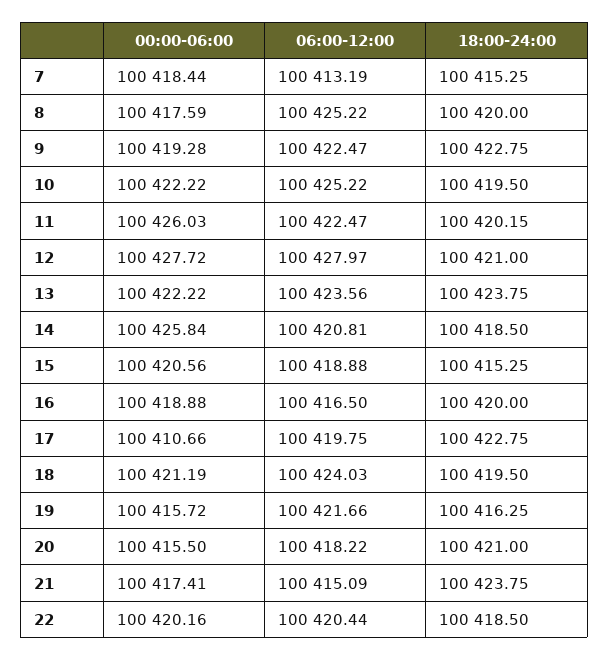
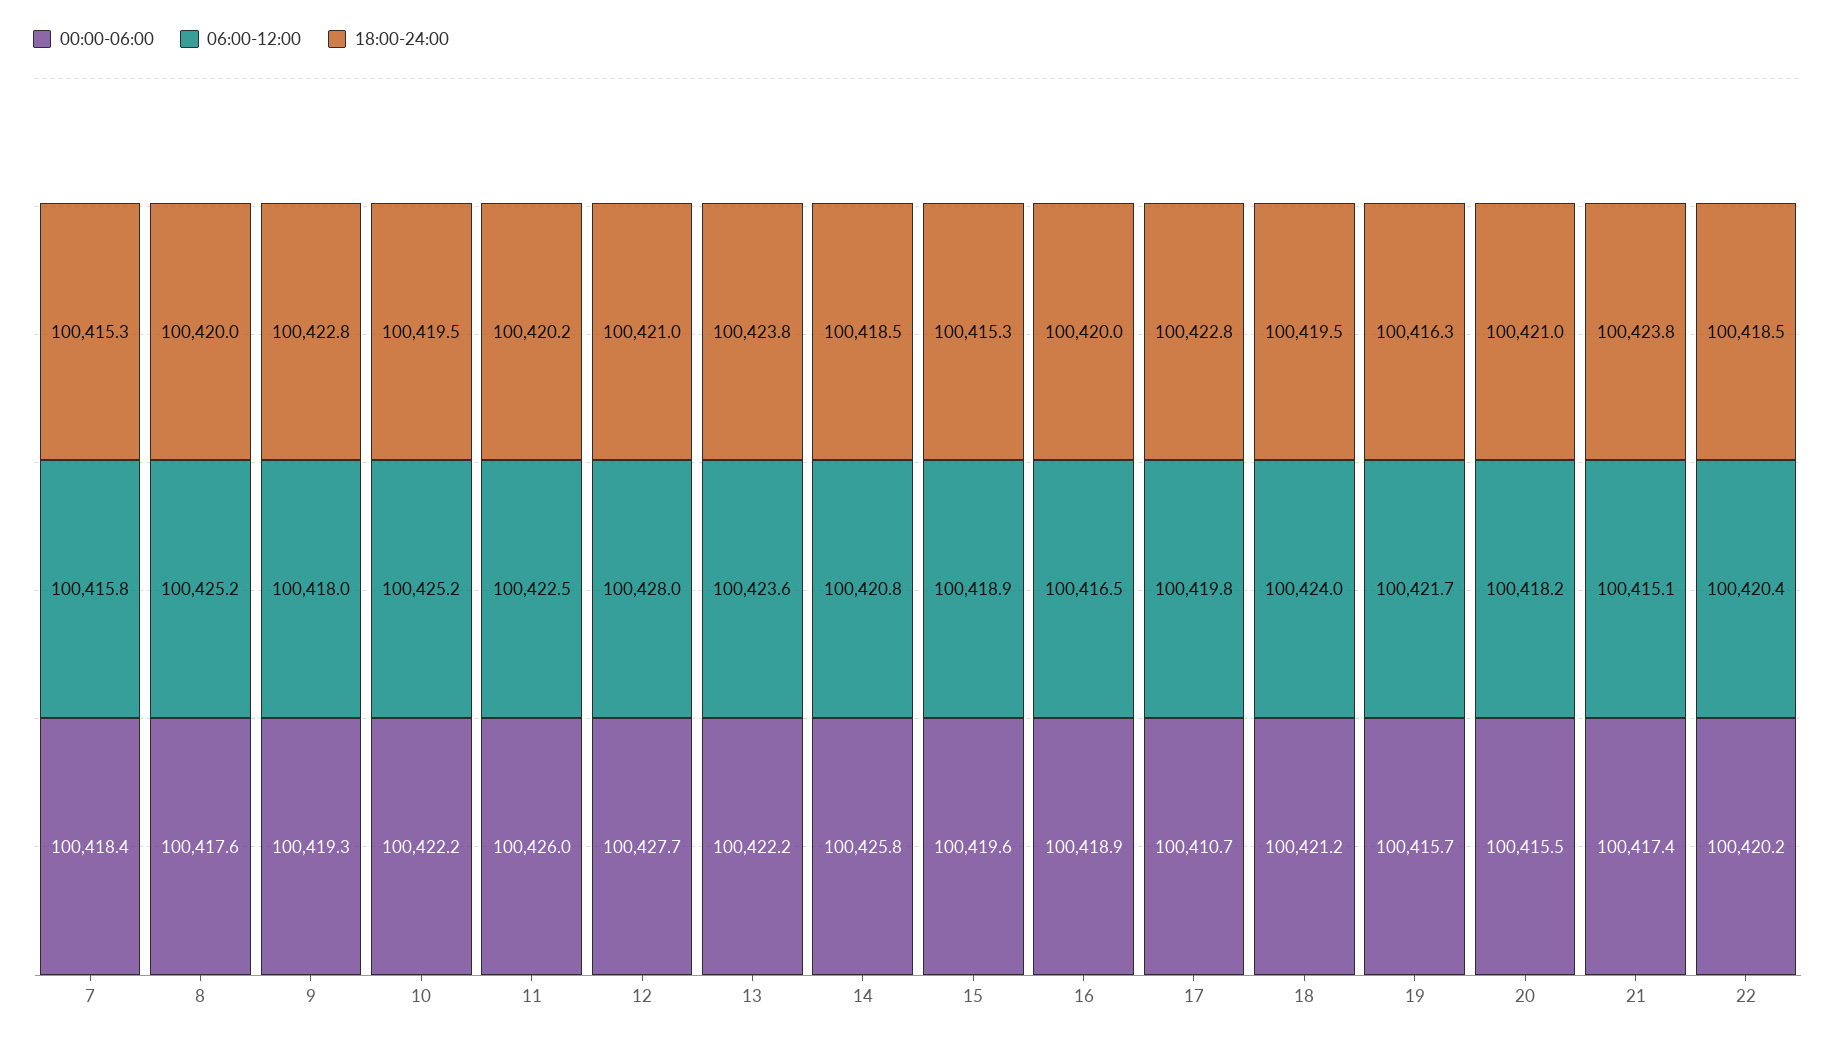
06:00-12:00, 7: 100413.19 -> 100415.8
06:00-12:00, 9: 100422.47 -> 100418
00:00-06:00, 15: 100420.56 -> 100419.6

